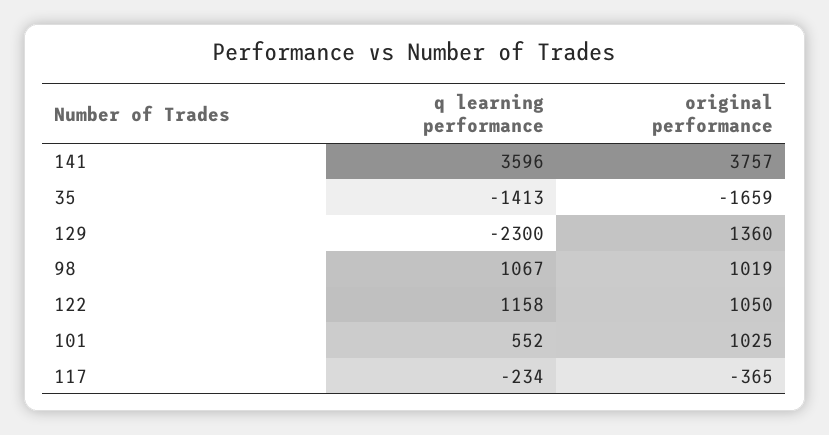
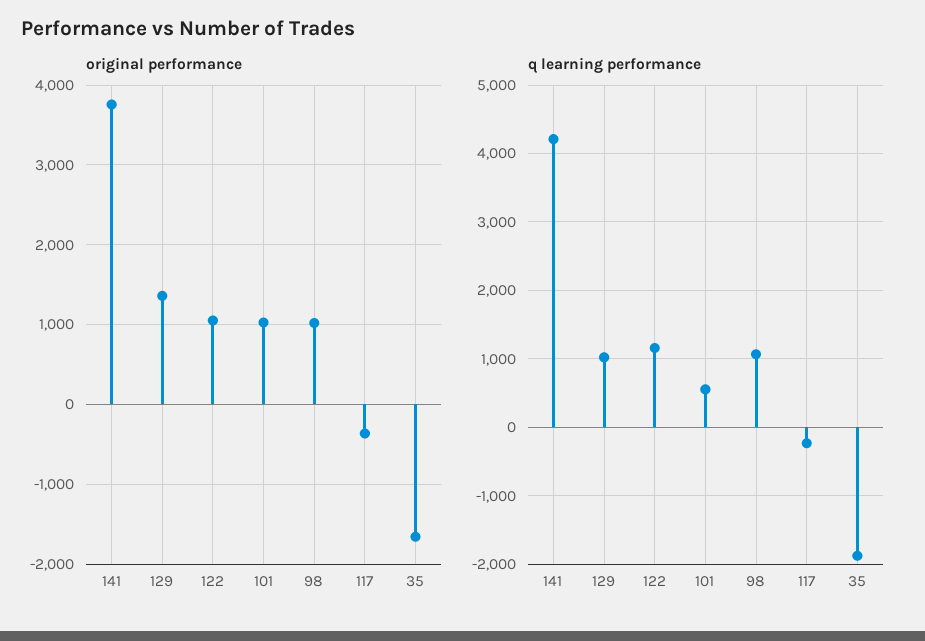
q learning performance, 141: 3596 -> 4200
q learning performance, 35: -1413 -> -1900
q learning performance, 129: -2300 -> 1000

